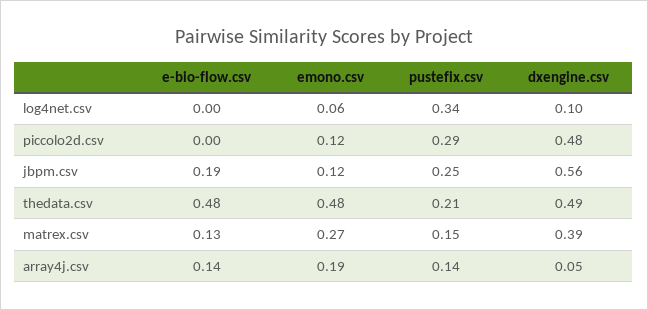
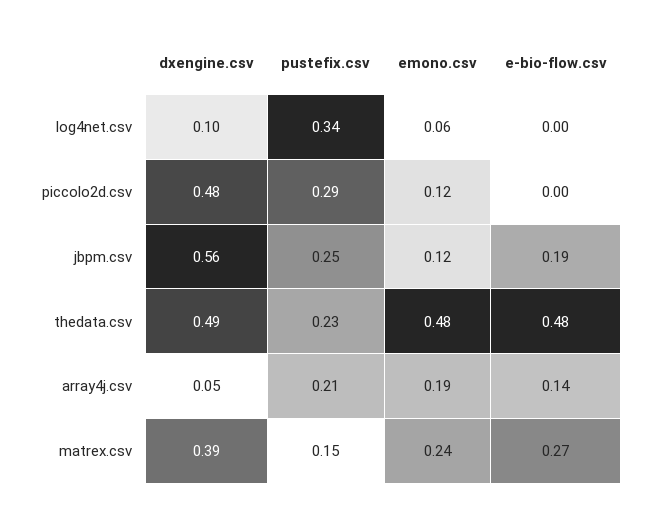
pustefix.csv, thedata.csv: 0.21 -> 0.23
e-bio-flow.csv, matrex.csv: 0.13 -> 0.27
emono.csv, matrex.csv: 0.27 -> 0.24
pustefix.csv, array4j.csv: 0.14 -> 0.21

